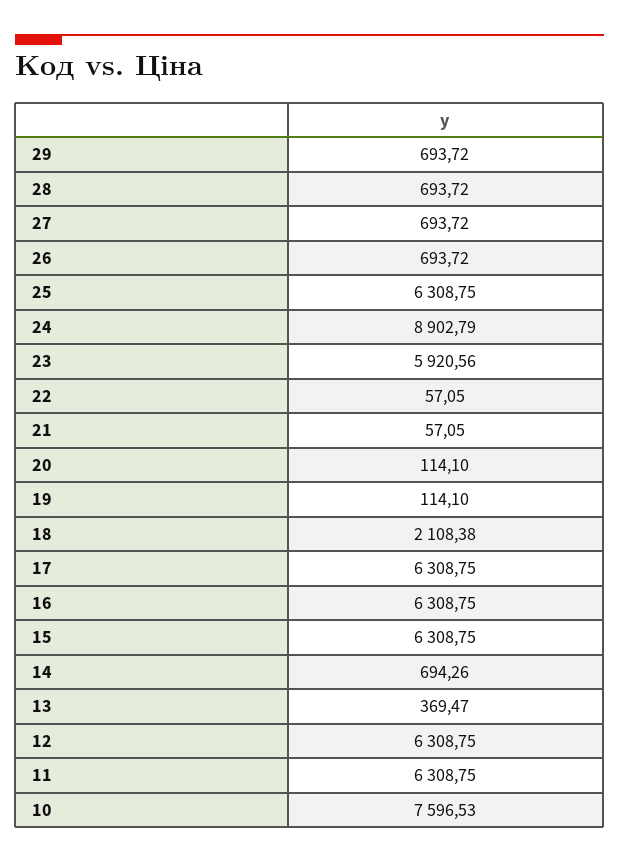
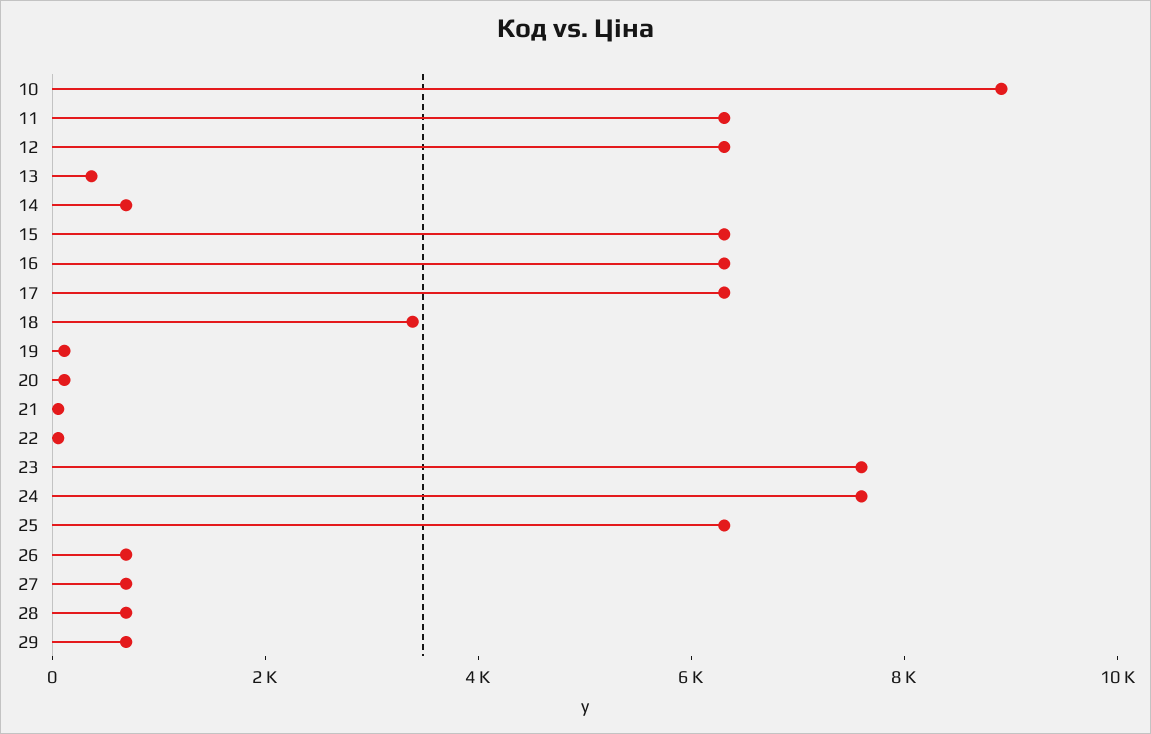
24: 8902.79 -> 7500
23: 5920.56 -> 7500
18: 2108.38 -> 3500
10: 7596.53 -> 9000

